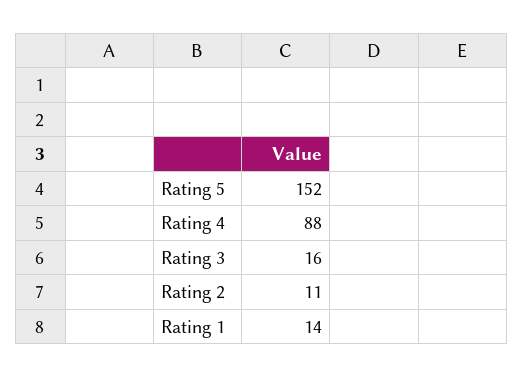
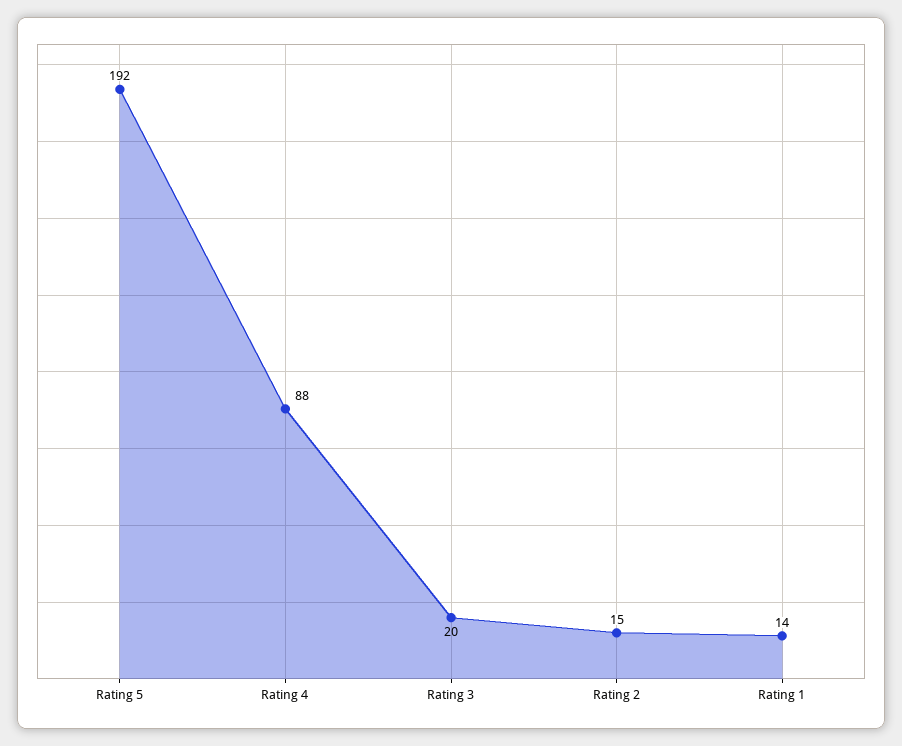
Rating 5: 152 -> 192
Rating 3: 16 -> 20
Rating 2: 11 -> 15

